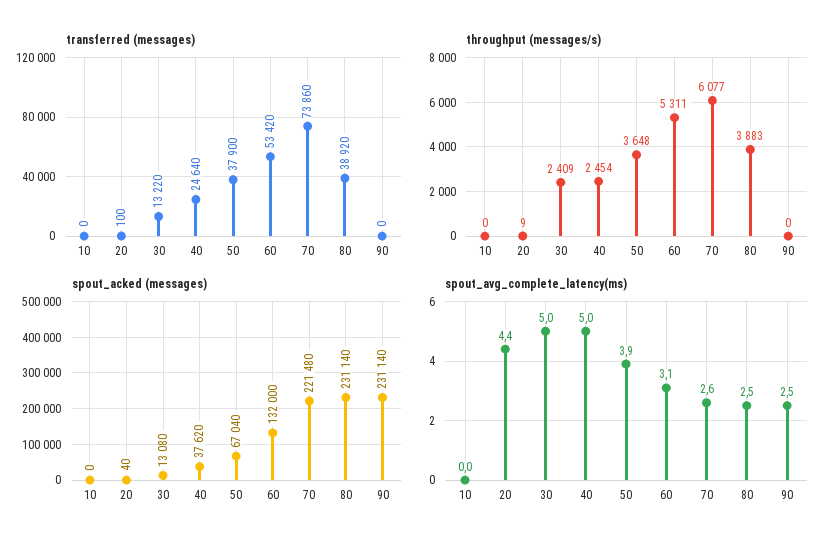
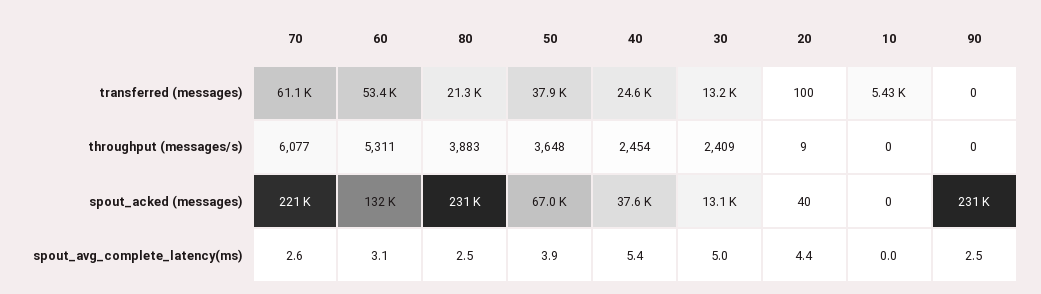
transferred (messages), 10: 0 -> 5430
transferred (messages), 70: 73860 -> 61100
transferred (messages), 80: 38920 -> 21300
spout_avg_complete_latency(ms), 40: 5 -> 5.4

